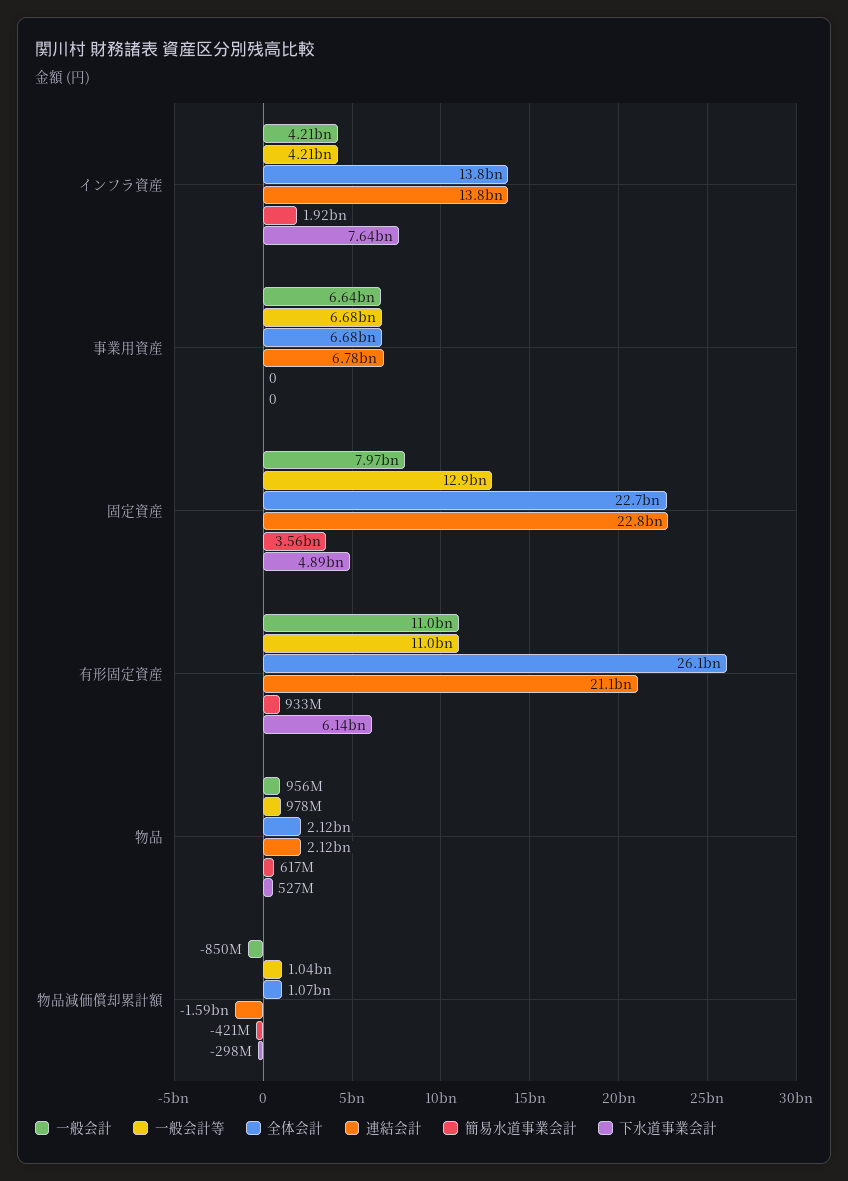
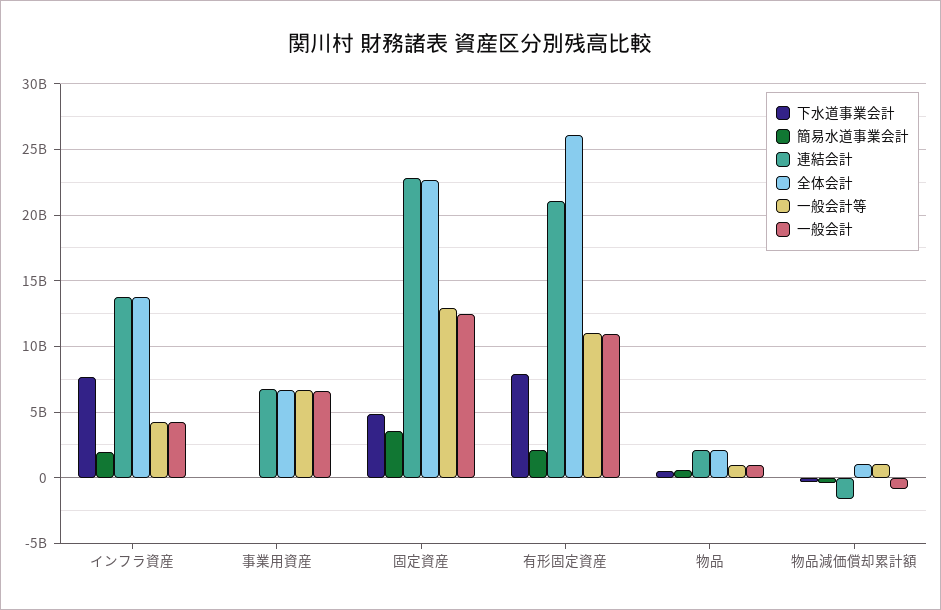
一般会計, 固定資産: 7970000000 -> 12500000000
簡易水道事業会計, 有形固定資産: 933000000 -> 2000000000
下水道事業会計, 有形固定資産: 6140000000 -> 8000000000

